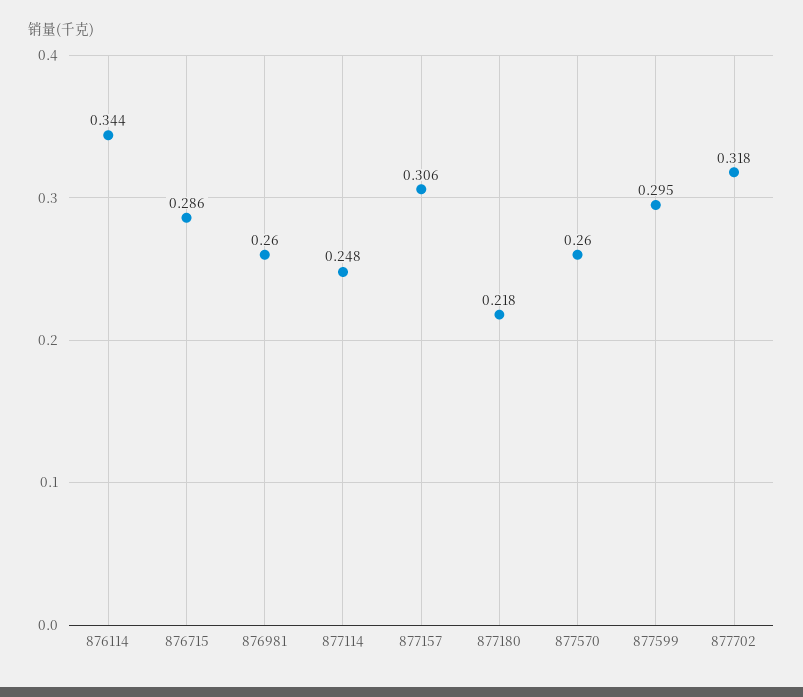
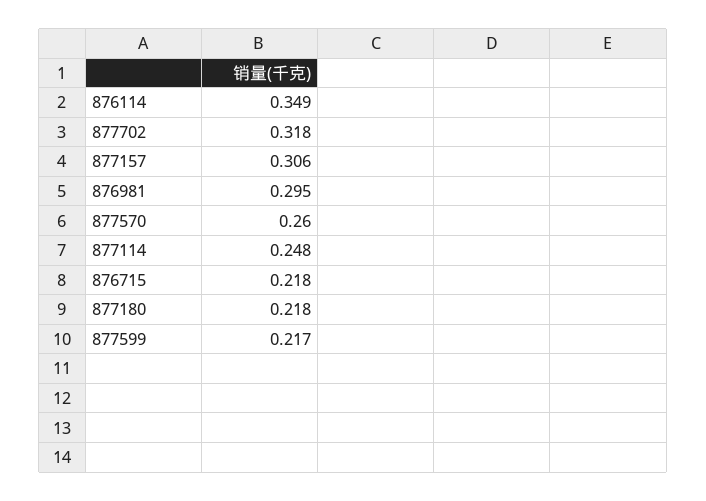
876114: 0.344 -> 0.349
876715: 0.286 -> 0.218
876981: 0.26 -> 0.295
877599: 0.295 -> 0.217

